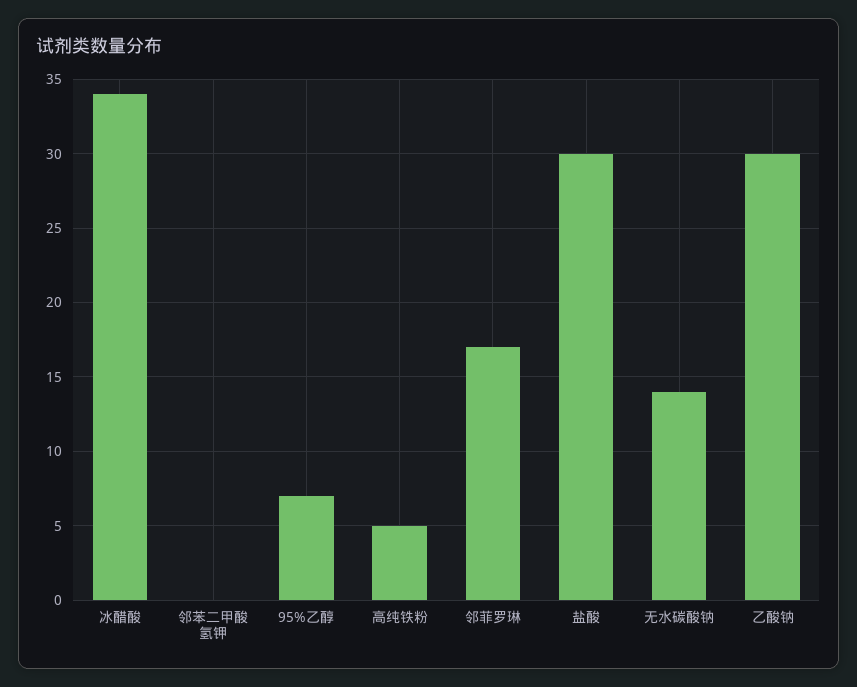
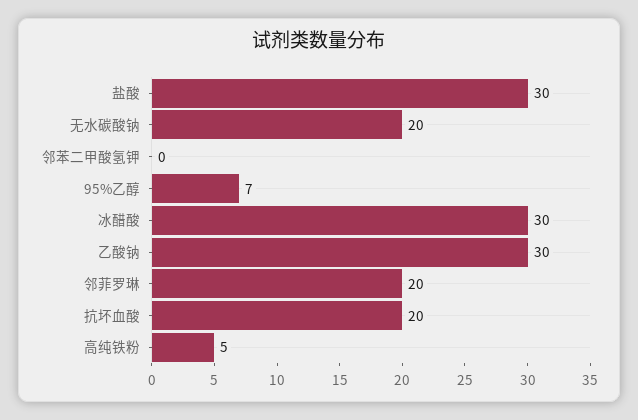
冰醋酸: 34 -> 30
邻菲罗琳: 17 -> 20
无水碳酸钠: 14 -> 20
抗坏血酸: none -> 20

